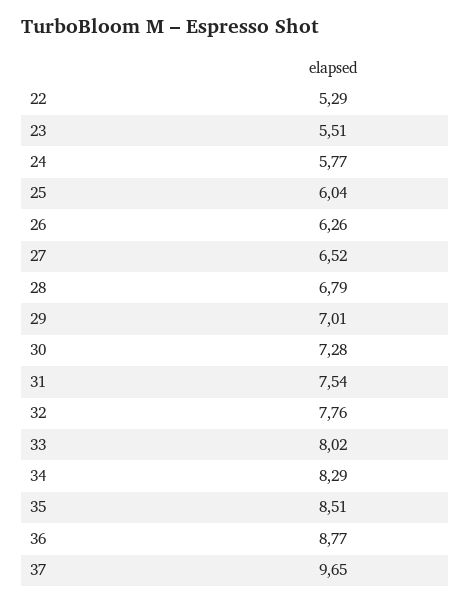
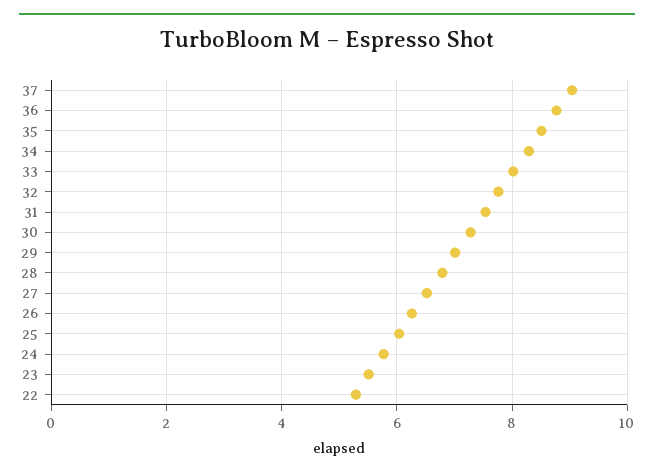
37: 9.65 -> 9

